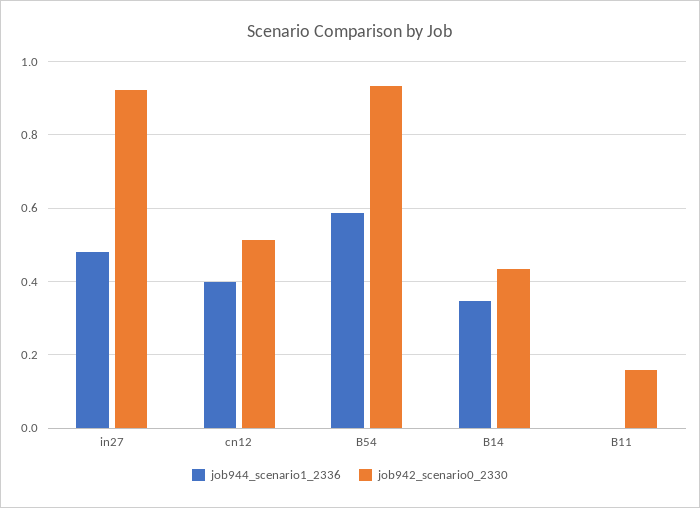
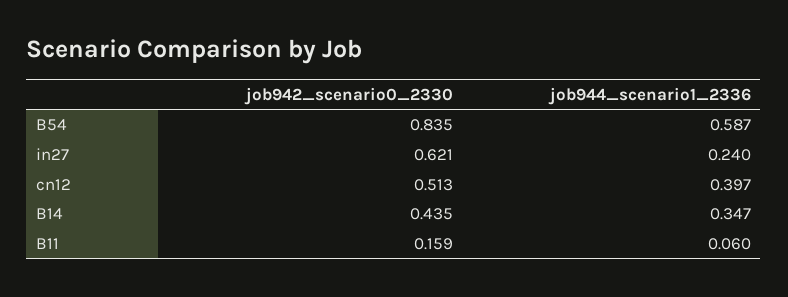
job944_scenario1_2336, in27: 0.48 -> 0.24
job942_scenario0_2330, in27: 0.92 -> 0.621
job942_scenario0_2330, B54: 0.94 -> 0.835
job944_scenario1_2336, B11: 0 -> 0.06

